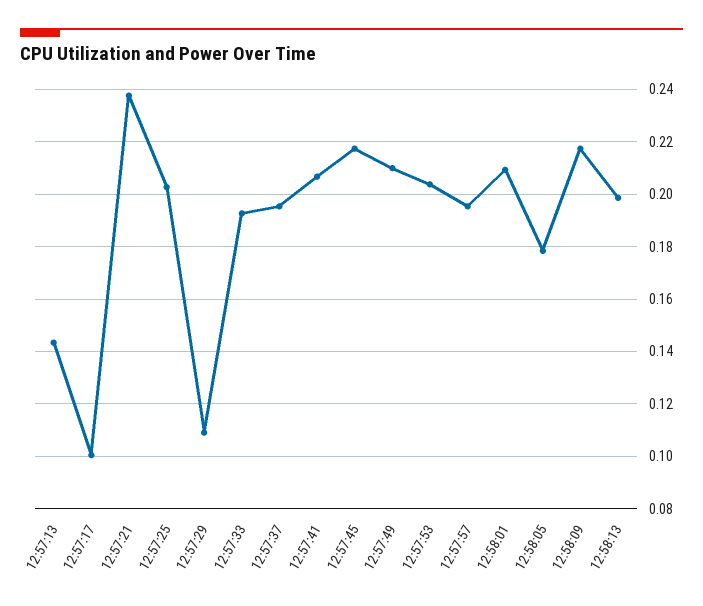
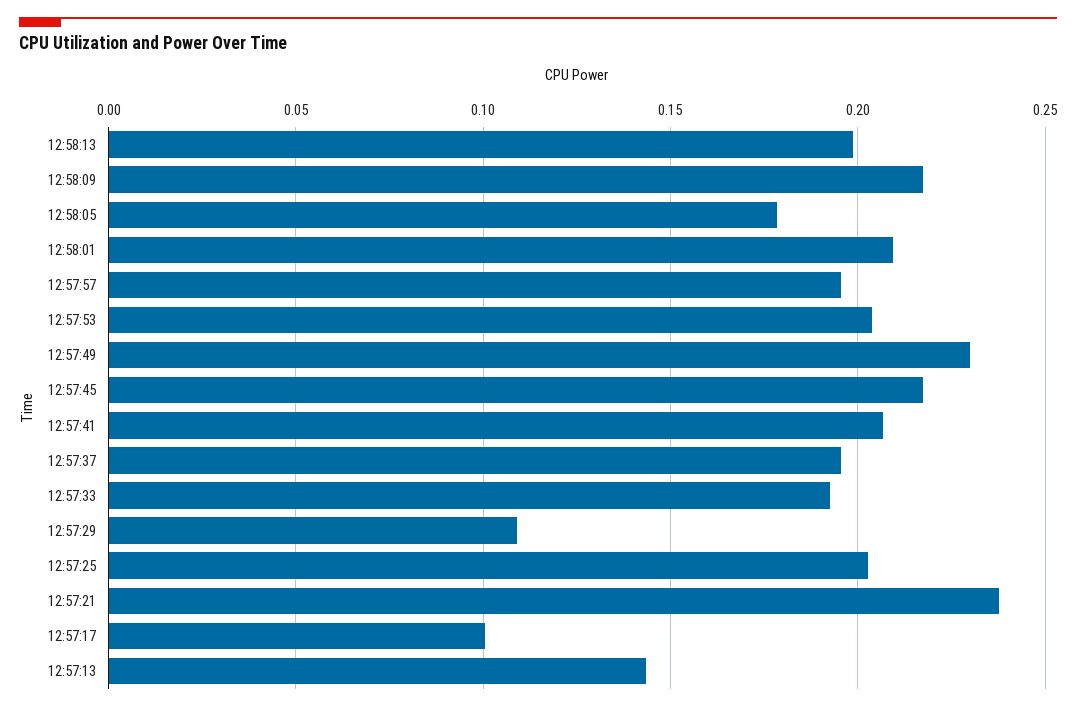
12:57:49: 0.21 -> 0.23

